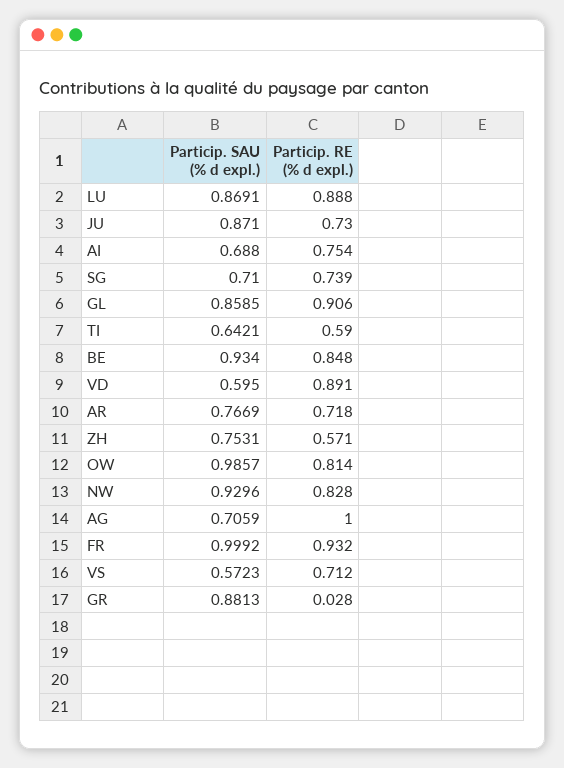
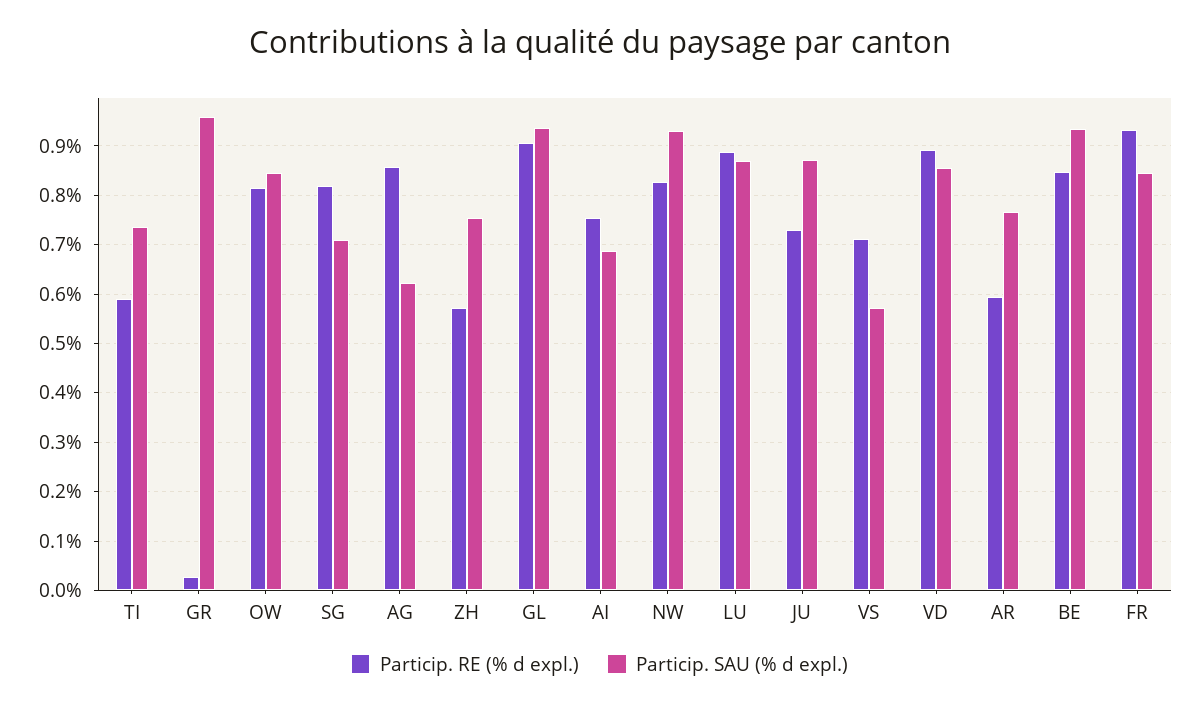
Particip. RE (% d expl.), SG: 0.739 -> 0.82
Particip. SAU (% d expl.), GL: 0.8585 -> 0.94
Particip. SAU (% d expl.), TI: 0.6421 -> 0.74
Particip. SAU (% d expl.), VD: 0.595 -> 0.86
Particip. RE (% d expl.), AR: 0.718 -> 0.6
Particip. SAU (% d expl.), OW: 0.9857 -> 0.84
Particip. SAU (% d expl.), AG: 0.7059 -> 0.62
Particip. RE (% d expl.), AG: 1 -> 0.86
Particip. SAU (% d expl.), FR: 0.9992 -> 0.84
Particip. SAU (% d expl.), GR: 0.8813 -> 0.96

